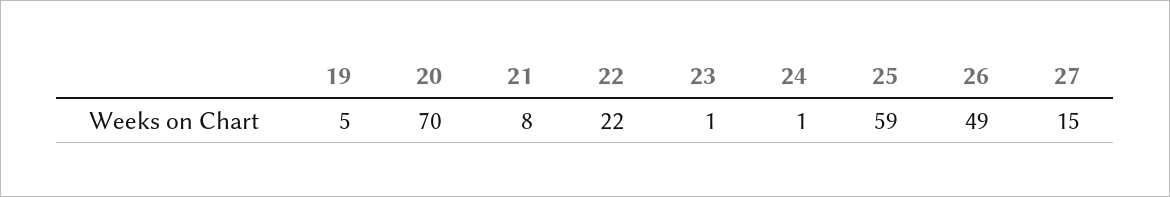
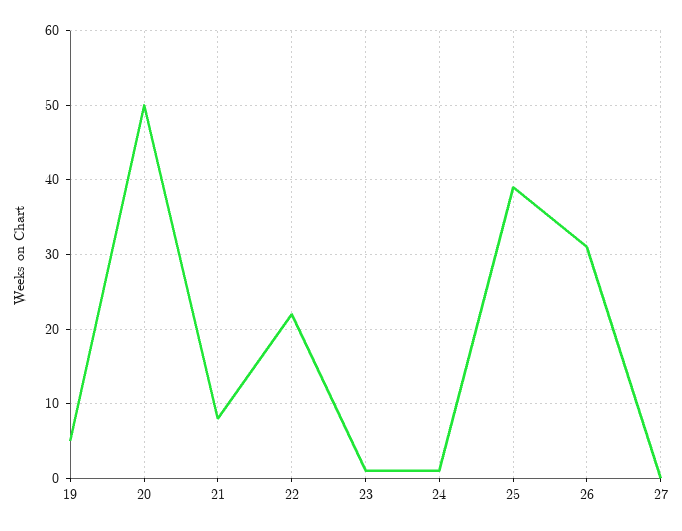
20: 70 -> 50
25: 59 -> 39
26: 49 -> 31
27: 15 -> 0

